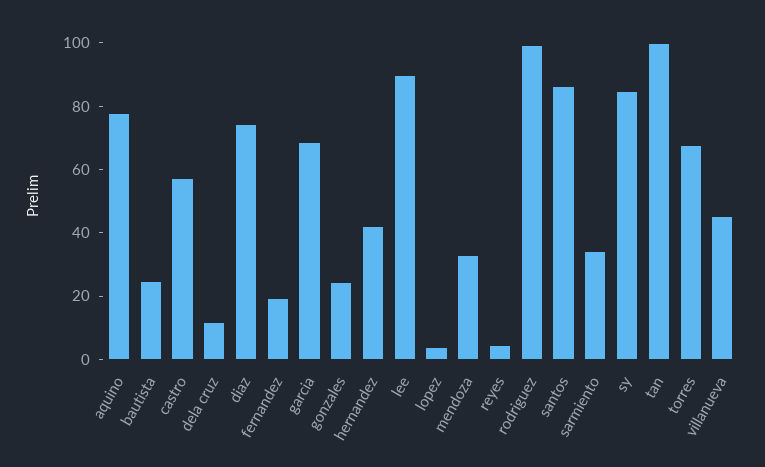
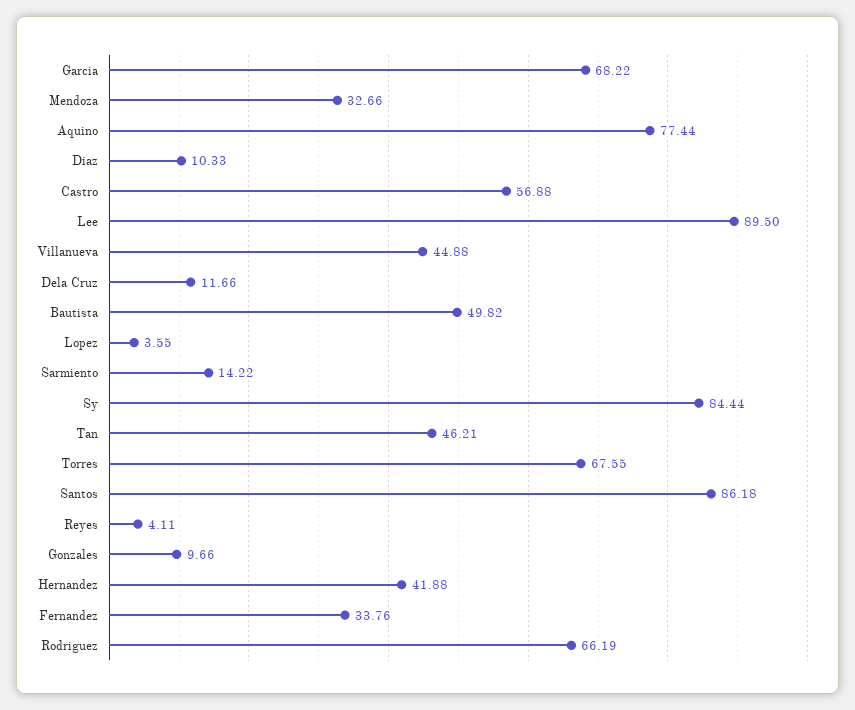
bautista: 25 -> 49.82
diaz: 75 -> 10.33
fernandez: 20 -> 33.76
gonzales: 25 -> 9.66
rodriguez: 100 -> 66.19
sarmiento: 35 -> 14.22
tan: 100 -> 46.21

